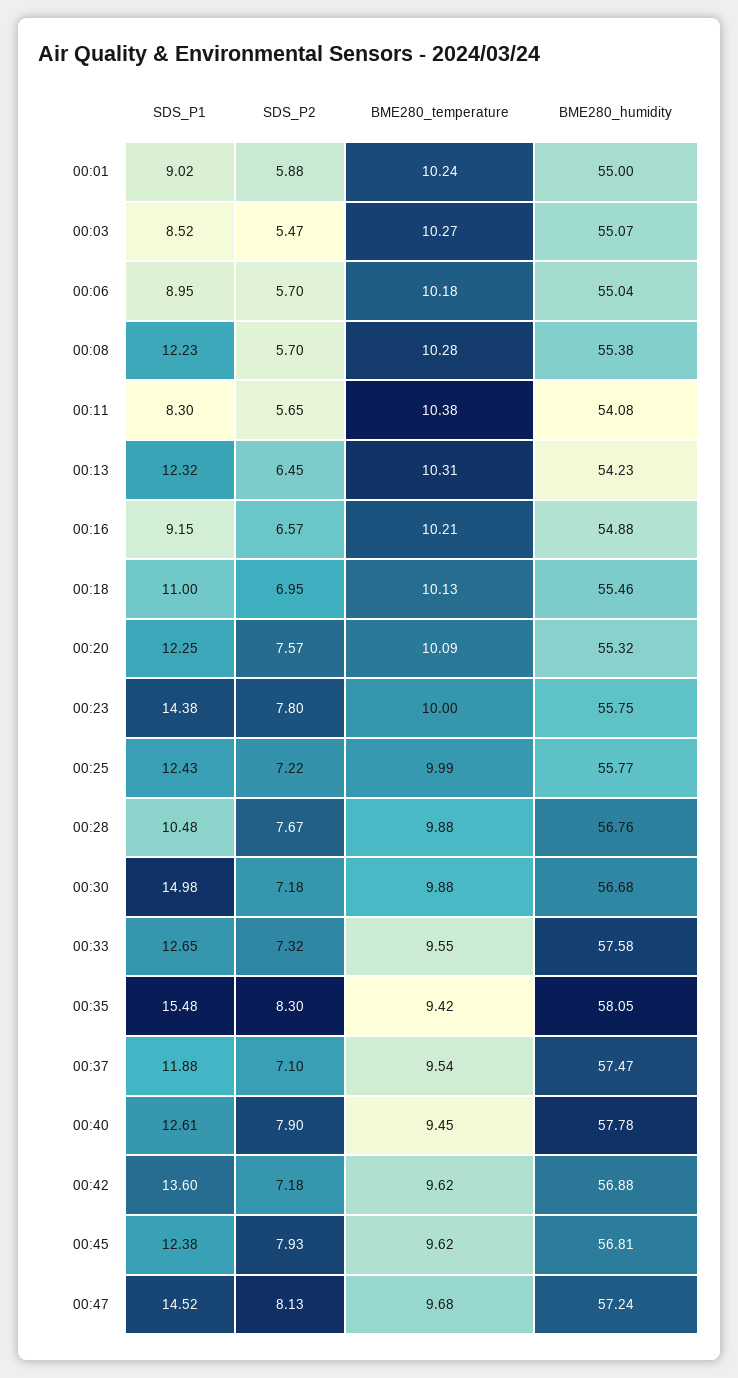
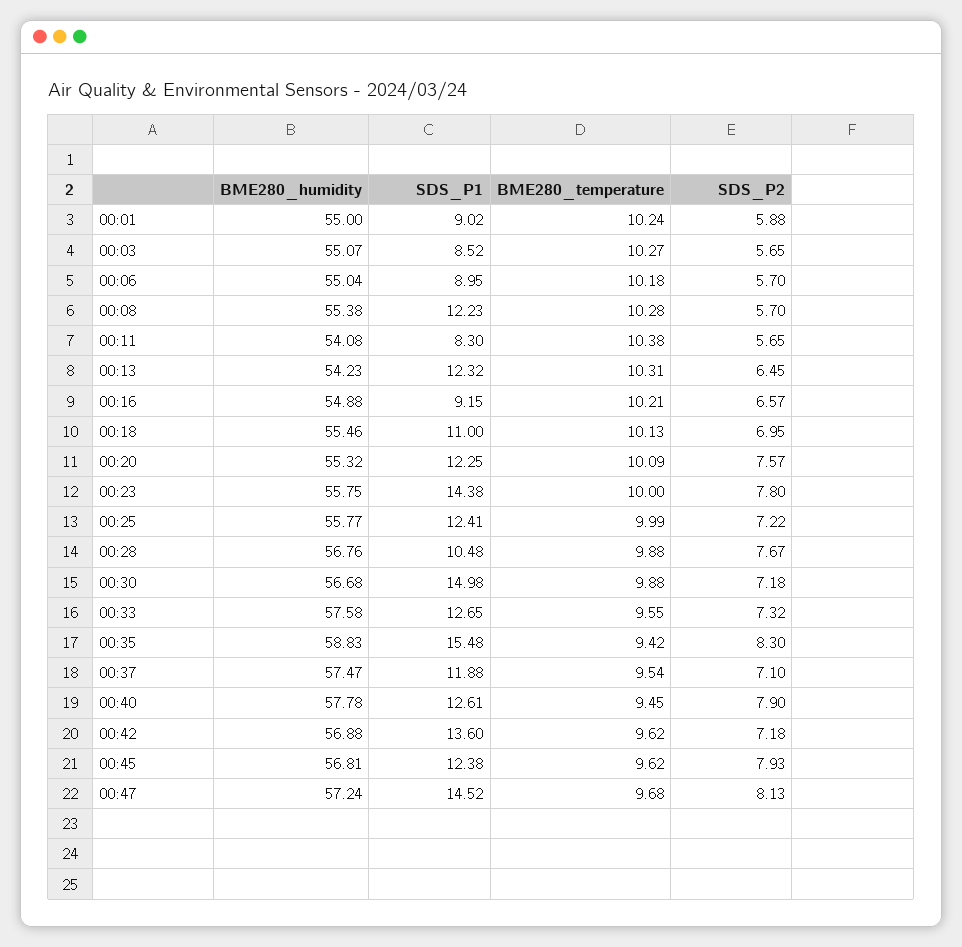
SDS_P2, 00:03: 5.47 -> 5.65
SDS_P1, 00:25: 12.43 -> 12.41
BME280_humidity, 00:35: 58.05 -> 58.83

